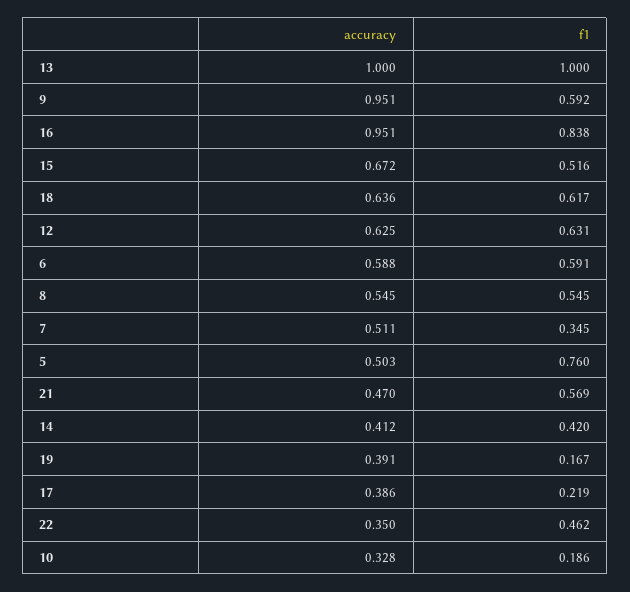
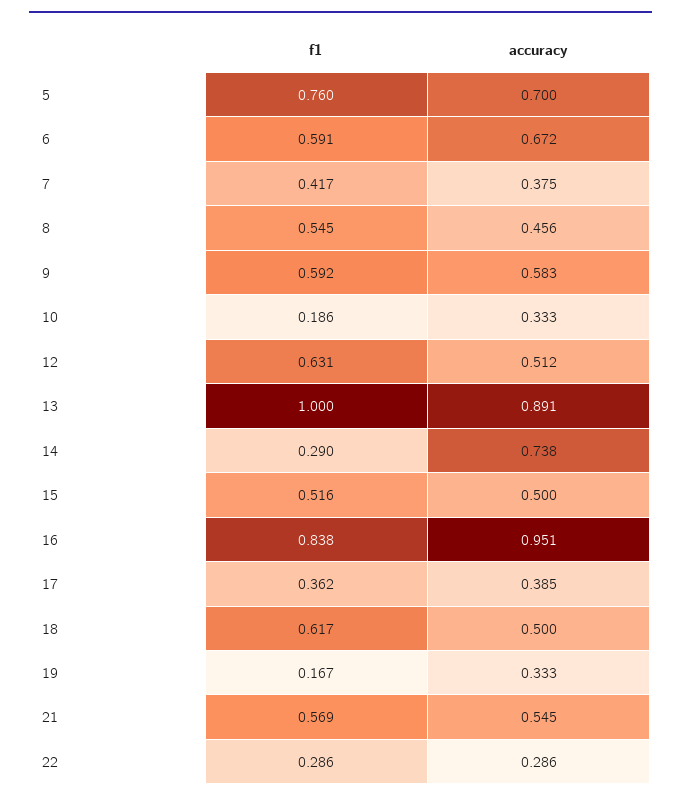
accuracy, 13: 1 -> 0.891
accuracy, 9: 0.951 -> 0.583
accuracy, 15: 0.672 -> 0.5
accuracy, 18: 0.636 -> 0.5
accuracy, 12: 0.625 -> 0.512
accuracy, 6: 0.588 -> 0.672
accuracy, 8: 0.545 -> 0.456
accuracy, 7: 0.511 -> 0.375
f1, 7: 0.345 -> 0.417
accuracy, 5: 0.503 -> 0.7
accuracy, 21: 0.47 -> 0.545
accuracy, 14: 0.412 -> 0.738
f1, 14: 0.42 -> 0.29
accuracy, 19: 0.391 -> 0.333
accuracy, 17: 0.386 -> 0.385
f1, 17: 0.219 -> 0.362
accuracy, 22: 0.35 -> 0.286
f1, 22: 0.462 -> 0.286
accuracy, 10: 0.328 -> 0.333

